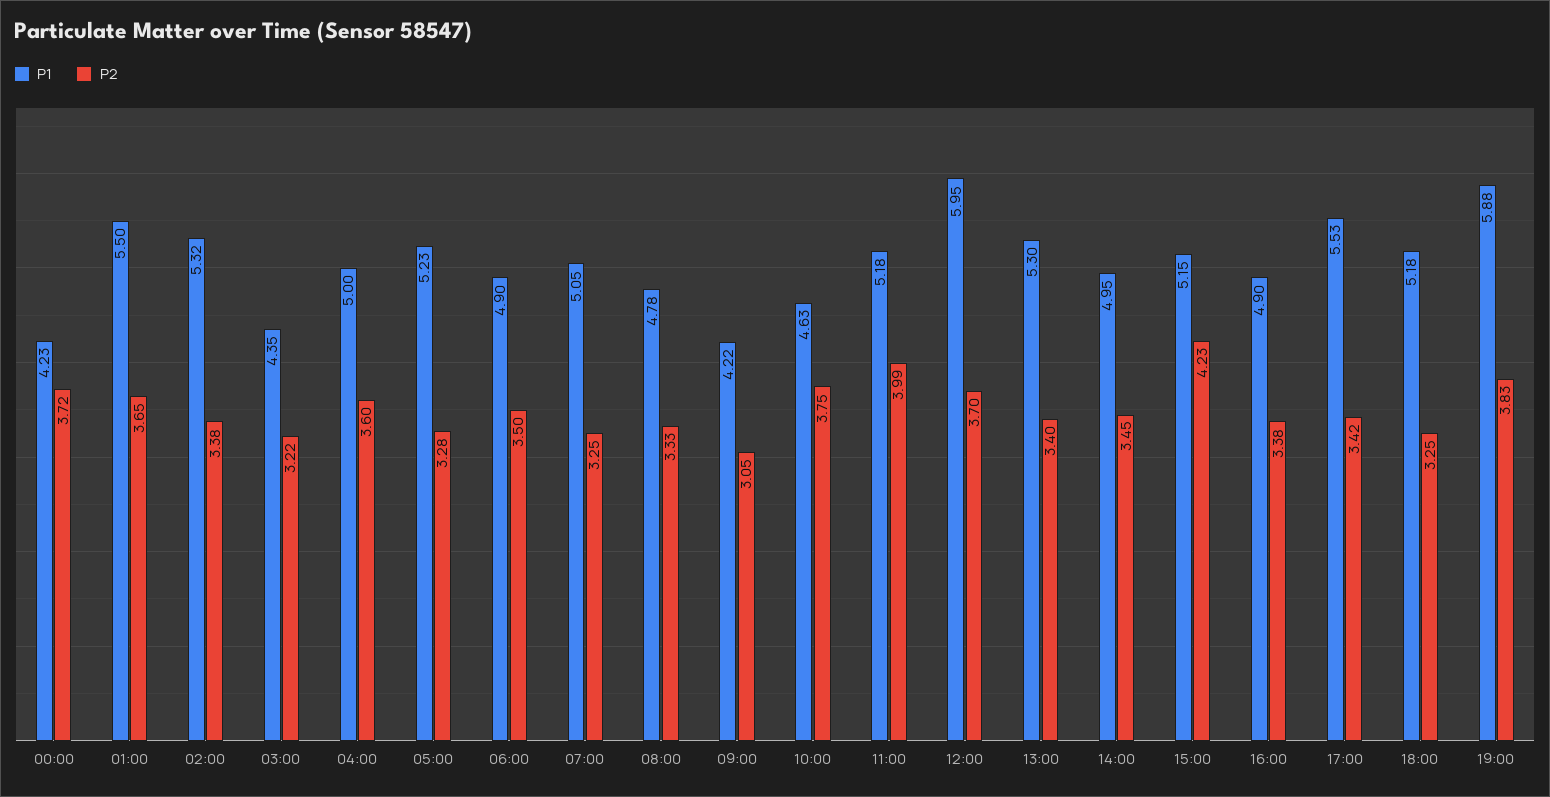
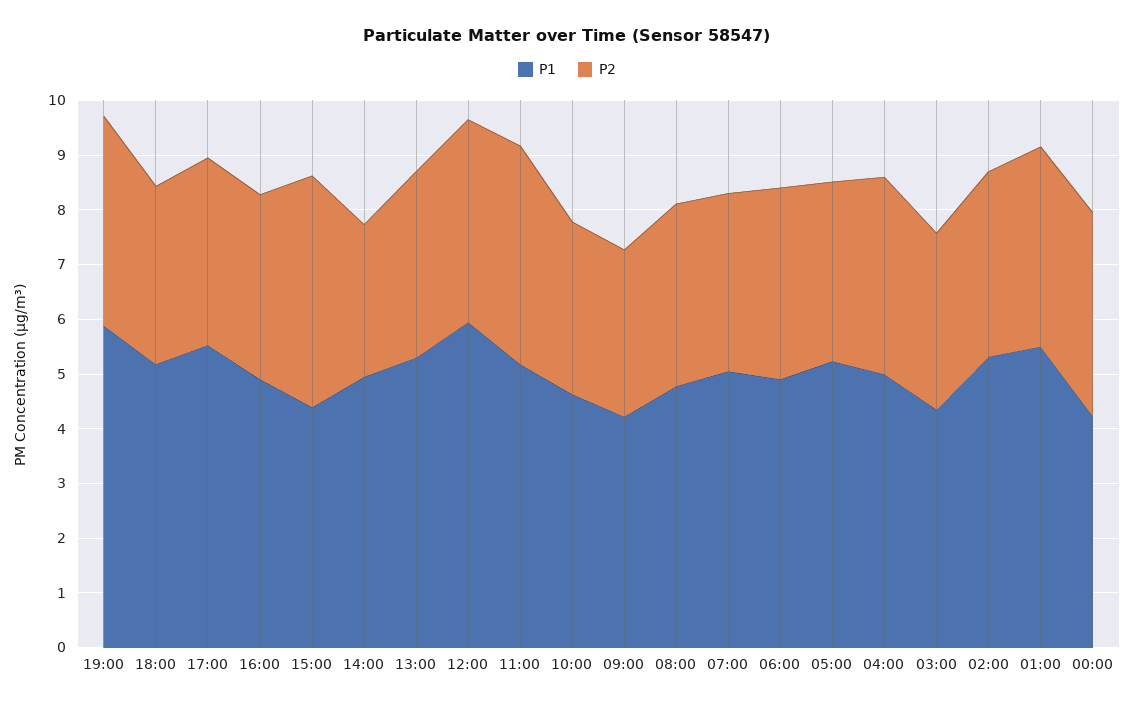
P2, 10:00: 3.75 -> 3.2
P2, 14:00: 3.45 -> 2.8
P1, 15:00: 5.15 -> 4.4

